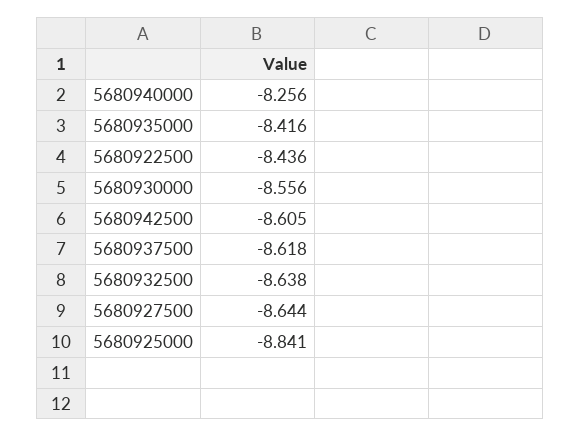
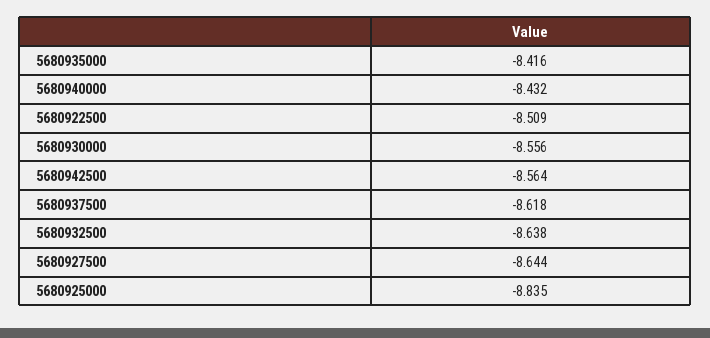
5680940000: -8.256 -> -8.432
5680922500: -8.436 -> -8.509
5680942500: -8.605 -> -8.564
5680925000: -8.841 -> -8.835

